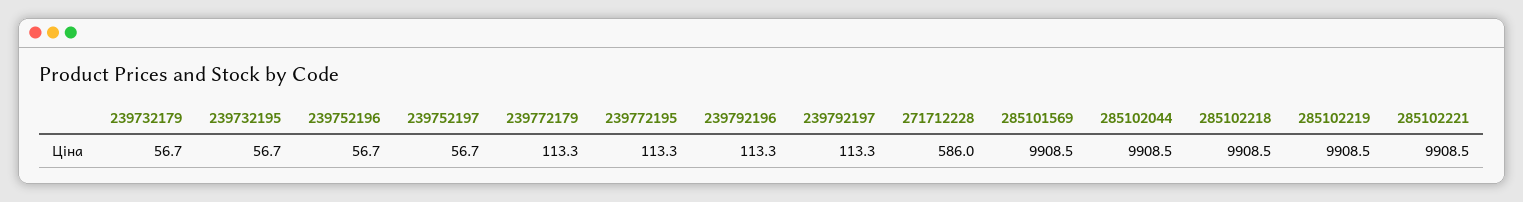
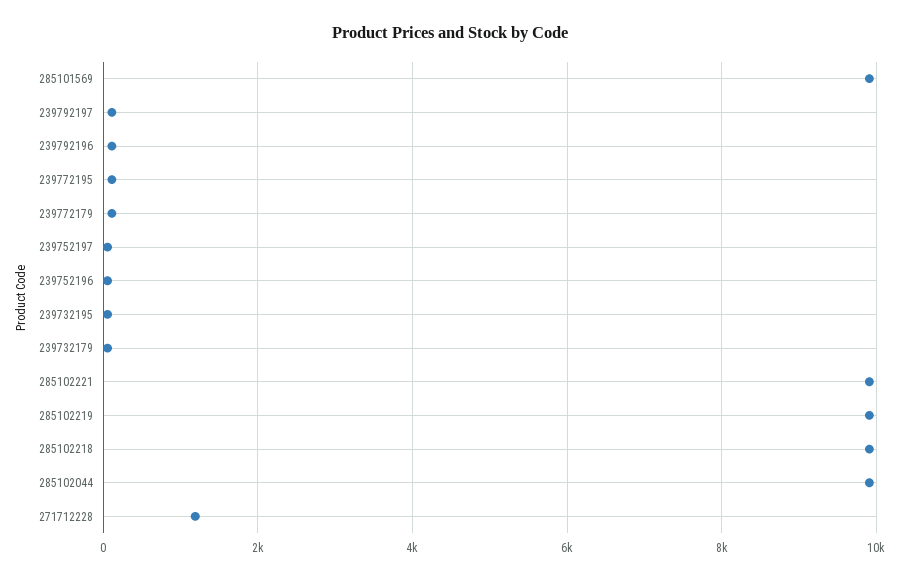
271712228: 586 -> 1200

